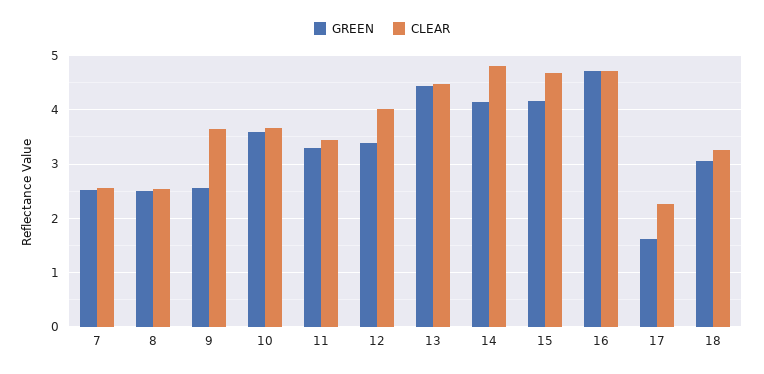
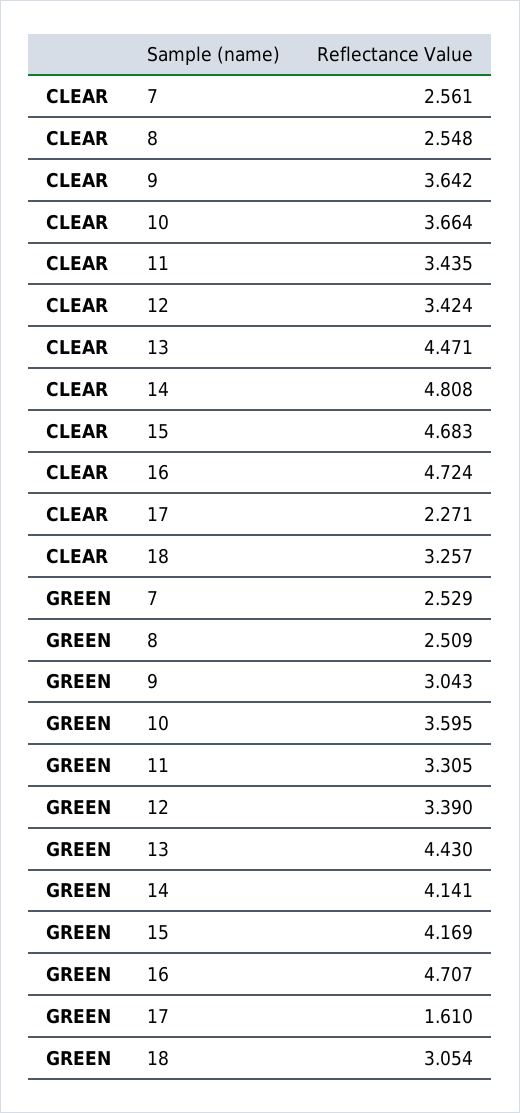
GREEN, 9: 2.6 -> 3.043
CLEAR, 12: 4 -> 3.424

